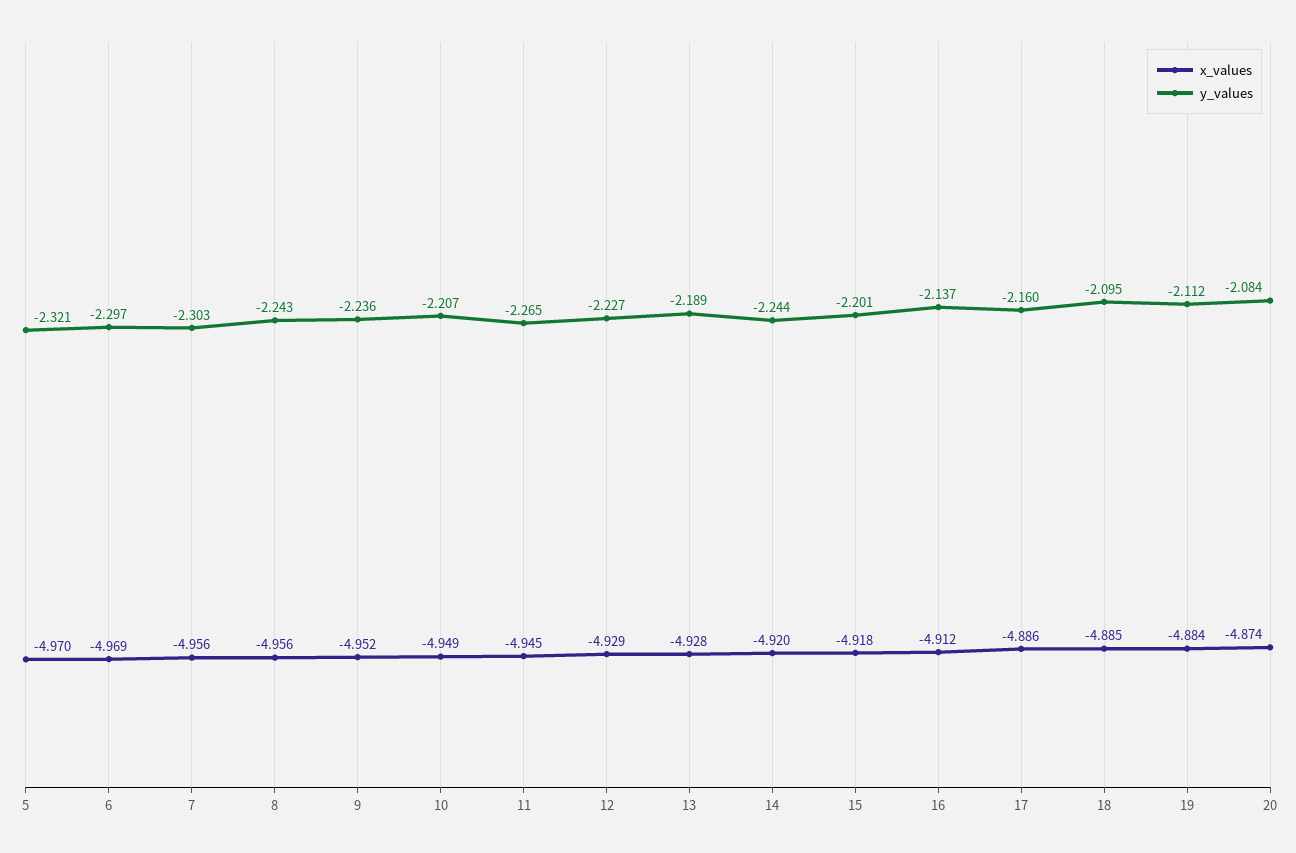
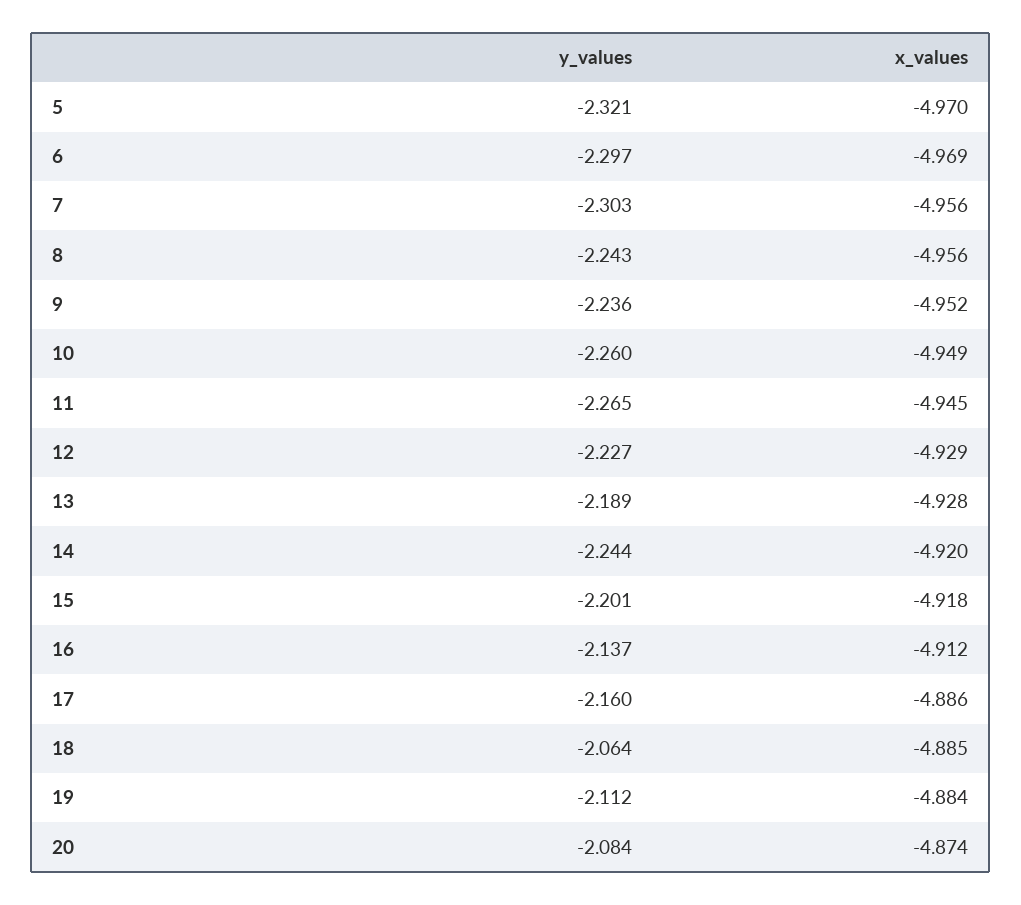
y_values, 10: -2.207 -> -2.26
y_values, 18: -2.095 -> -2.064

